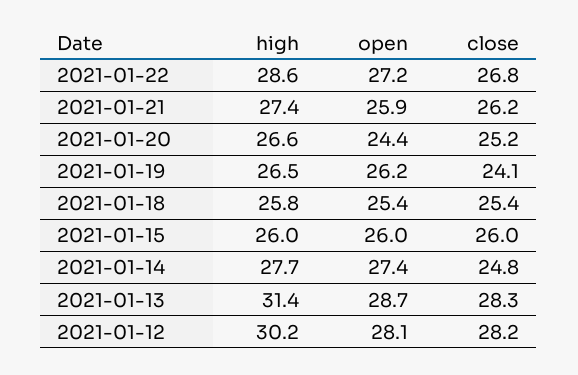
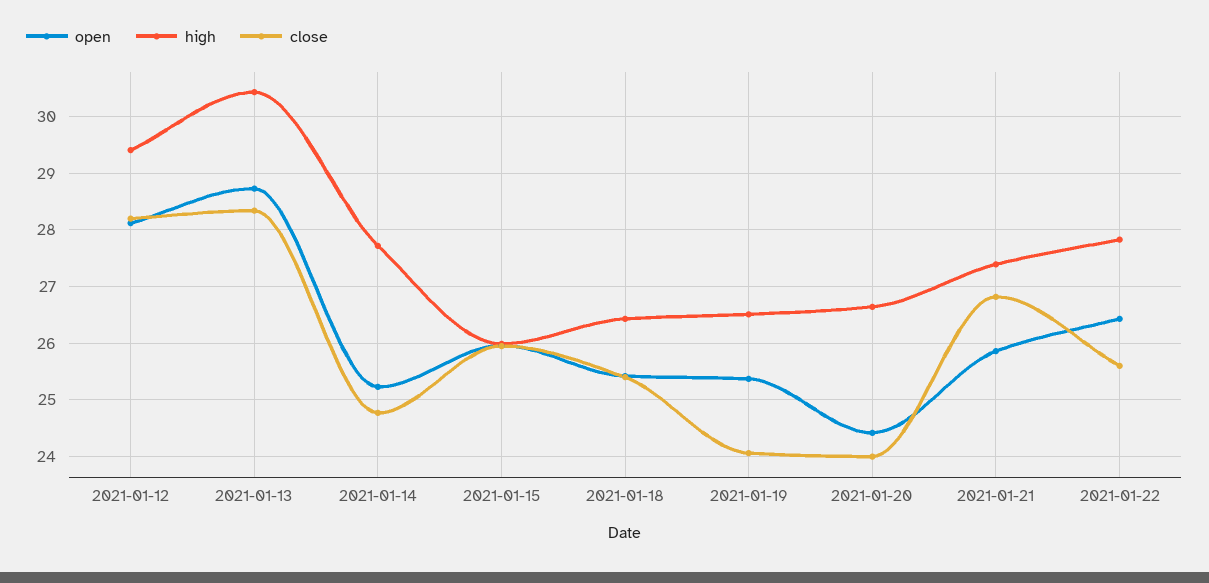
high, 2021-01-22: 28.6 -> 27.8
open, 2021-01-22: 27.2 -> 26.4
close, 2021-01-22: 26.8 -> 25.6
close, 2021-01-21: 26.2 -> 26.8
close, 2021-01-20: 25.2 -> 24
open, 2021-01-19: 26.2 -> 25.4
high, 2021-01-18: 25.8 -> 26.4
open, 2021-01-14: 27.4 -> 25.2
high, 2021-01-13: 31.4 -> 30.4
high, 2021-01-12: 30.2 -> 29.4

